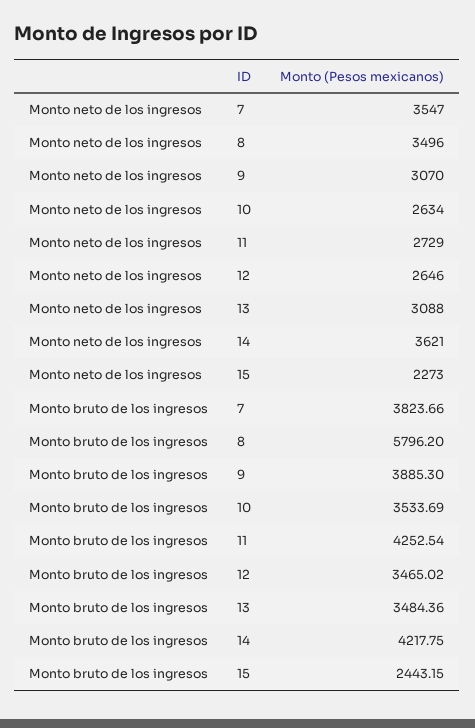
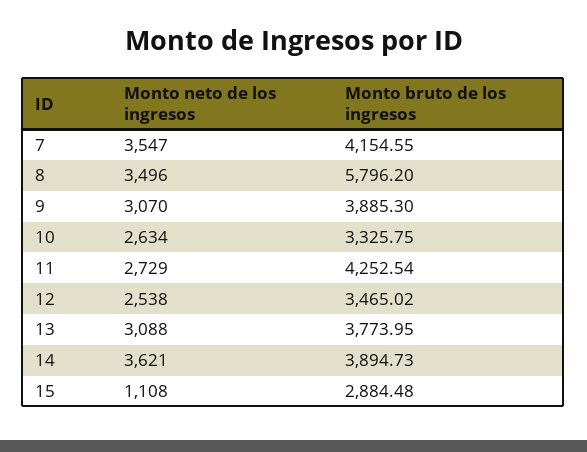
Monto neto de los ingresos, 12: 2646 -> 2538
Monto neto de los ingresos, 15: 2273 -> 1108
Monto bruto de los ingresos, 7: 3823.66 -> 4154.55
Monto bruto de los ingresos, 10: 3533.69 -> 3325.75
Monto bruto de los ingresos, 13: 3484.36 -> 3773.95
Monto bruto de los ingresos, 14: 4217.75 -> 3894.73
Monto bruto de los ingresos, 15: 2443.15 -> 2884.48

